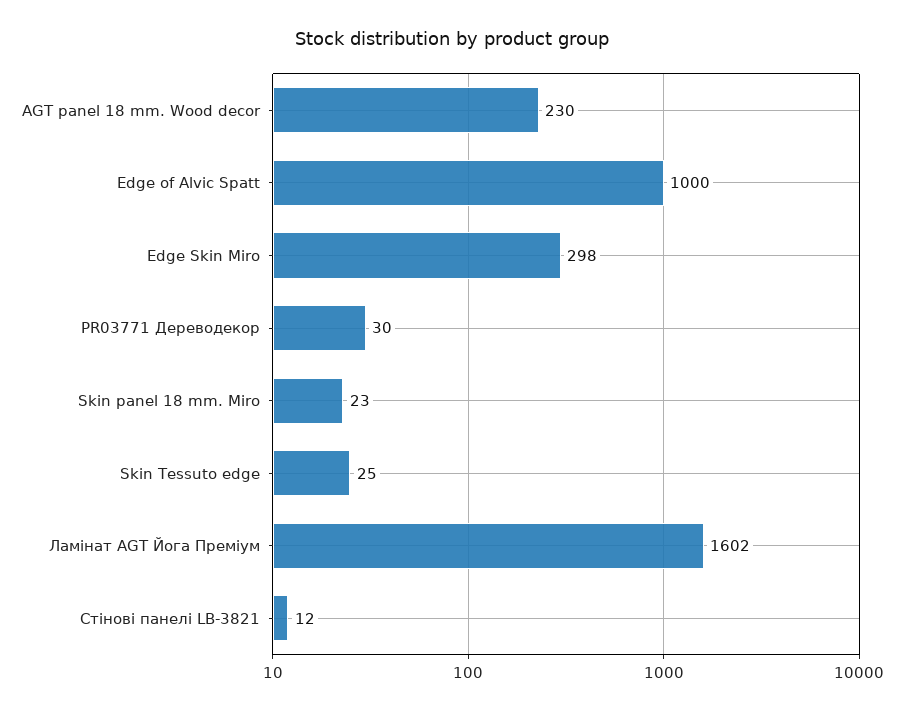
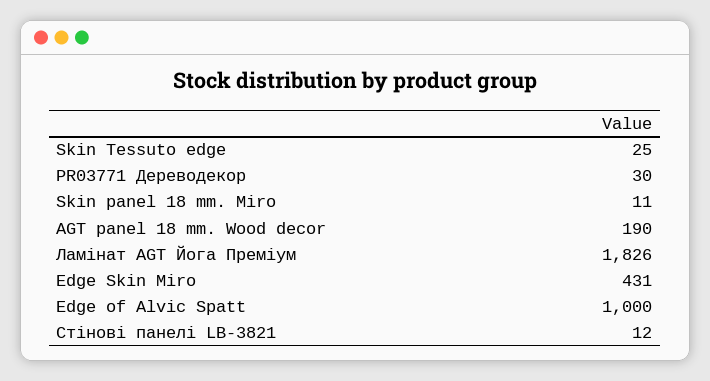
AGT panel 18 mm. Wood decor: 230 -> 190
Edge Skin Miro: 298 -> 431
Skin panel 18 mm. Miro: 23 -> 11
Ламінат AGT Йога Преміум: 1602 -> 1826

